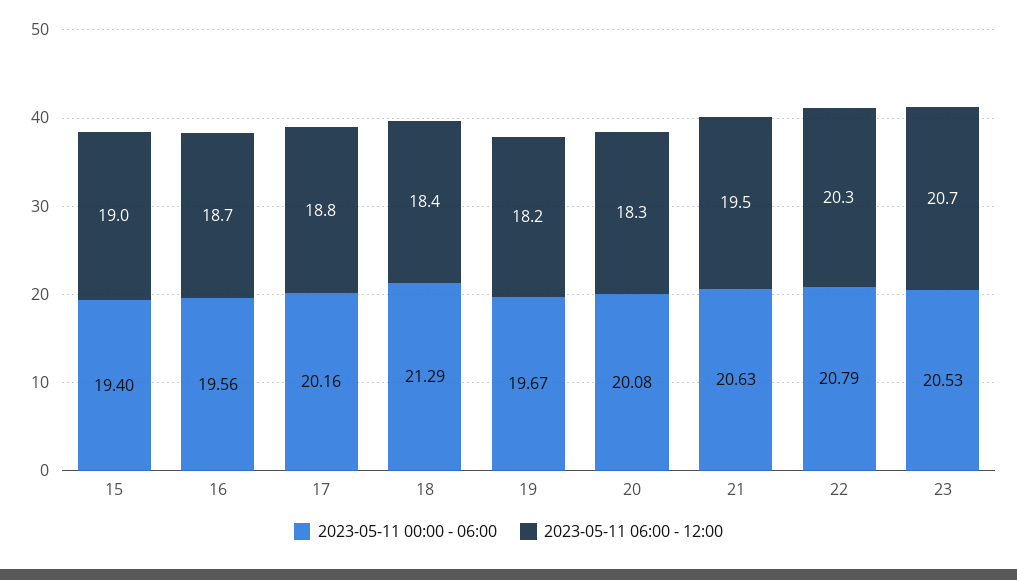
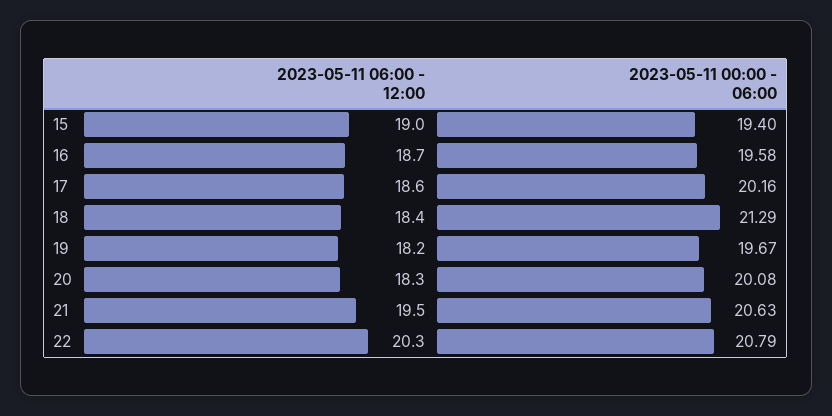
2023-05-11 00:00 - 06:00, 16: 19.56 -> 19.58
2023-05-11 06:00 - 12:00, 17: 18.8 -> 18.6
2023-05-11 00:00 - 06:00, 23: 20.53 -> none
2023-05-11 06:00 - 12:00, 23: 20.7 -> none

